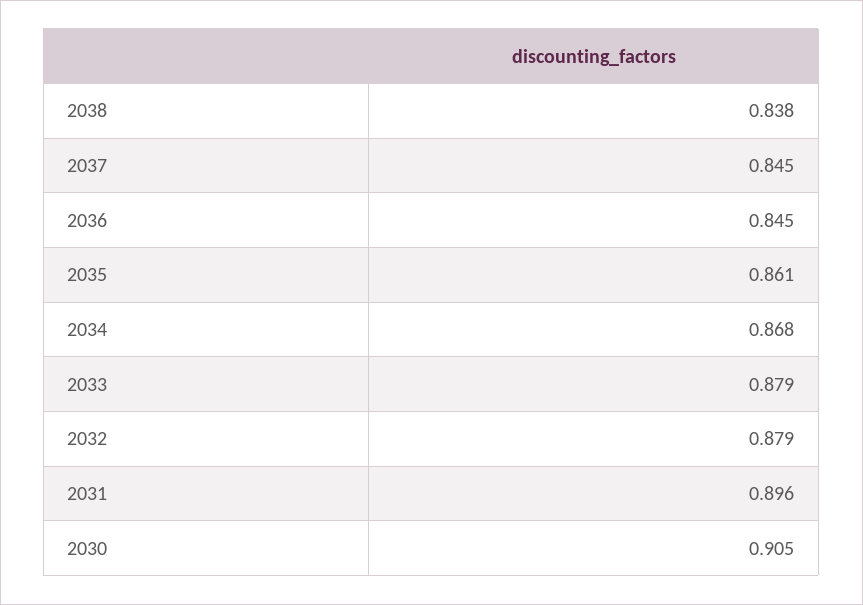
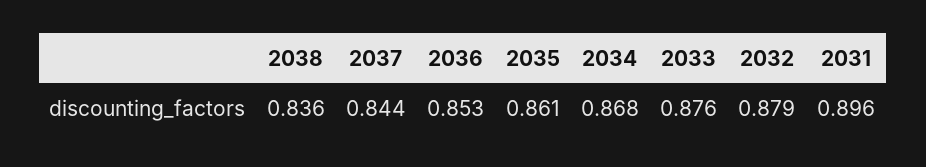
2038: 0.838 -> 0.836
2037: 0.845 -> 0.844
2036: 0.845 -> 0.853
2033: 0.879 -> 0.876
2030: 0.905 -> none

